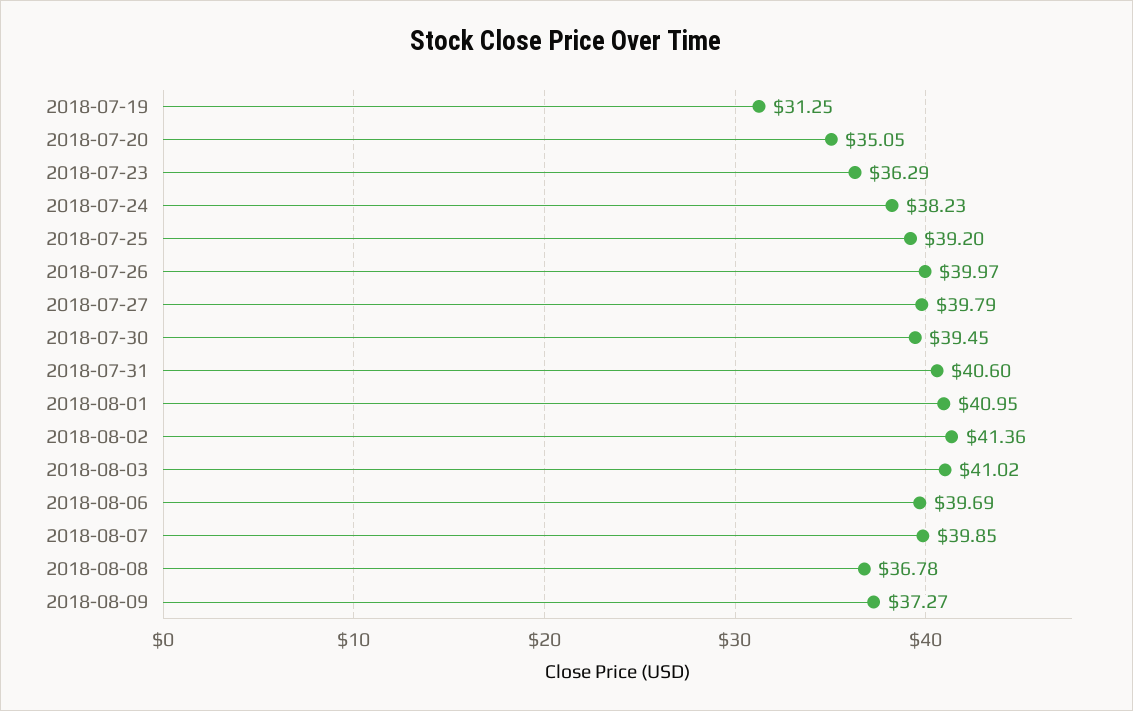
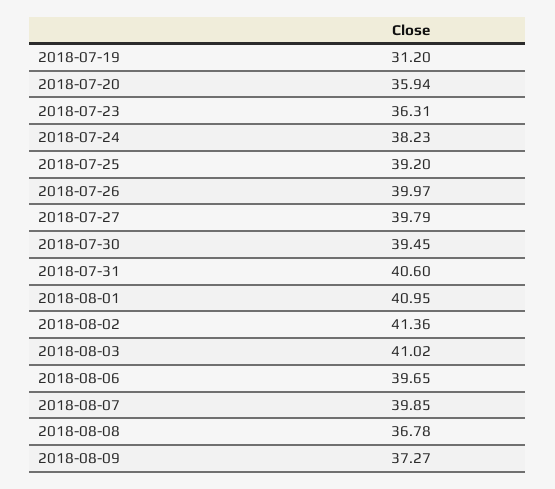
2018-07-19: 31.25 -> 31.2
2018-07-20: 35.05 -> 35.94
2018-07-23: 36.29 -> 36.31
2018-08-06: 39.69 -> 39.65

